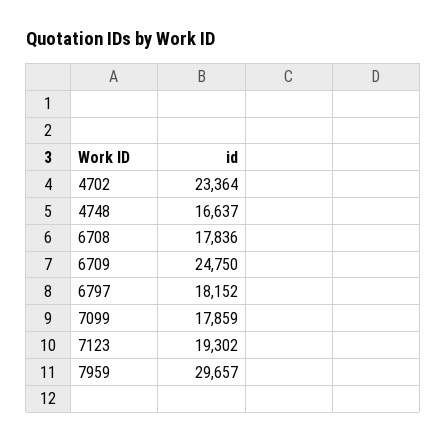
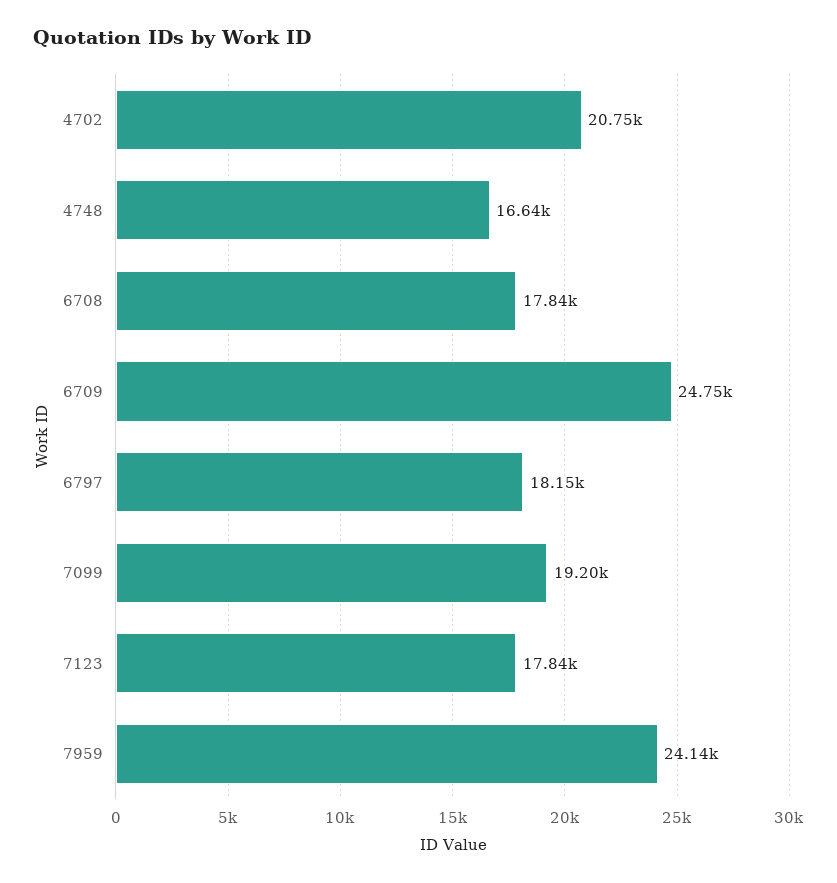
4702: 23364 -> 20750
7099: 17859 -> 19200
7123: 19302 -> 17840
7959: 29657 -> 24140

